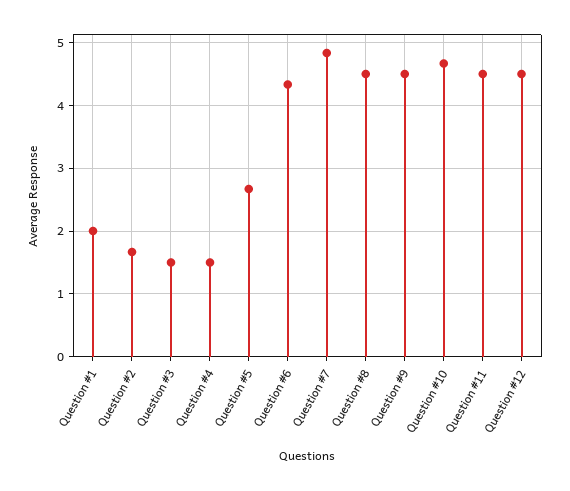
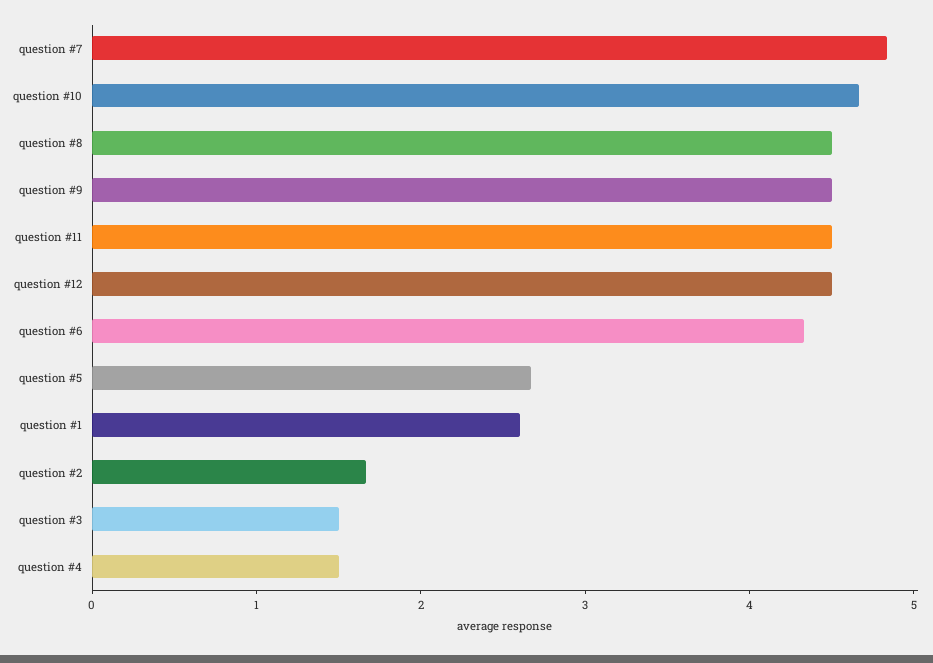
Question #1: 2 -> 2.6

